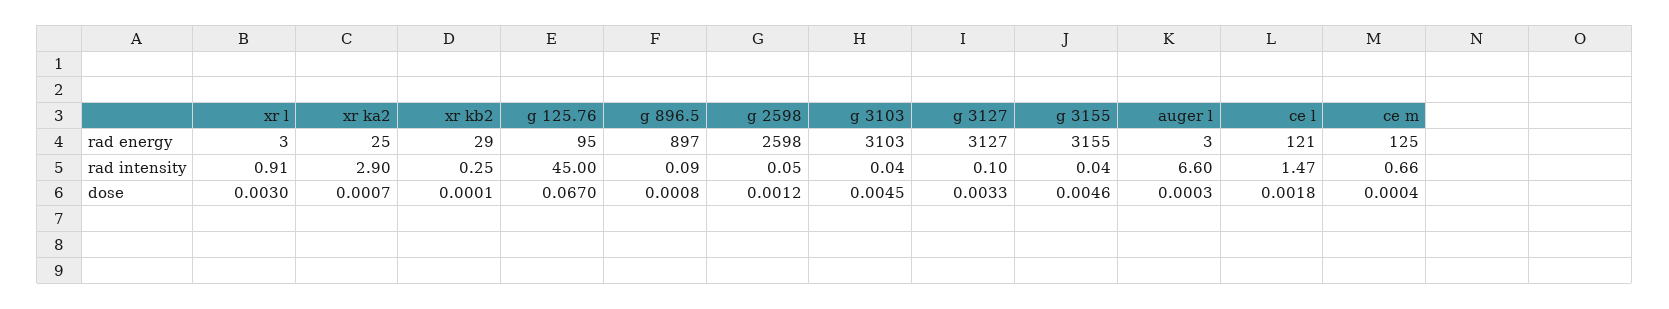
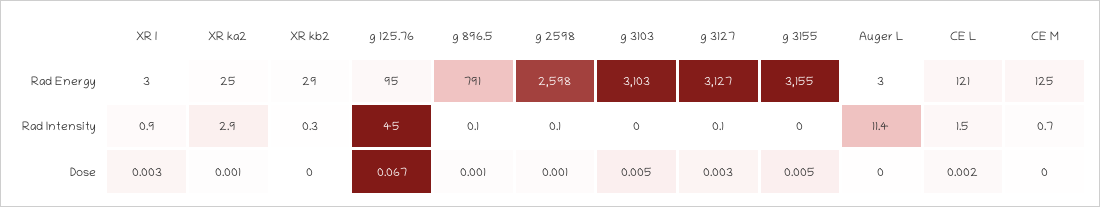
g 896.5, rad energy: 897 -> 791
auger l, rad intensity: 6.6 -> 11.4

